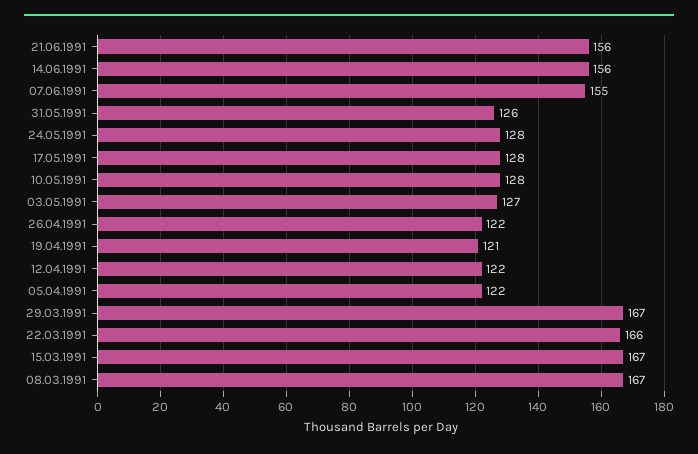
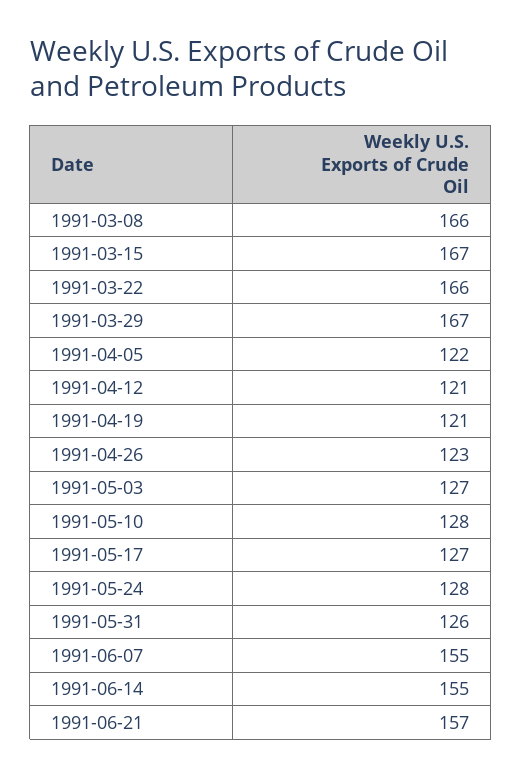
21.06.1991: 156 -> 157
14.06.1991: 156 -> 155
17.05.1991: 128 -> 127
26.04.1991: 122 -> 123
12.04.1991: 122 -> 121
08.03.1991: 167 -> 166

